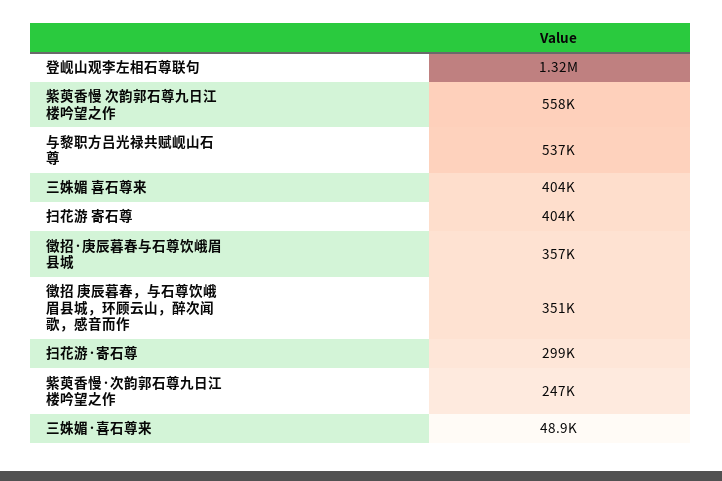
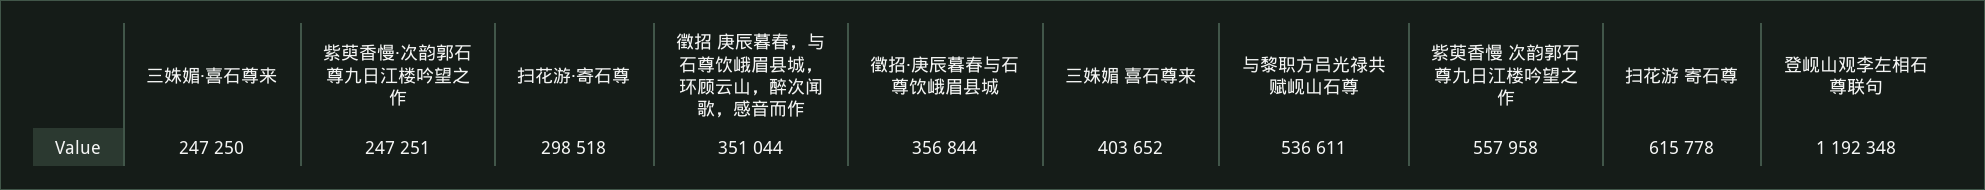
登岘山观李左相石尊联句: 1320000 -> 1192348
扫花游 寄石尊: 404000 -> 615778
三姝媚·喜石尊来: 48900 -> 247250

